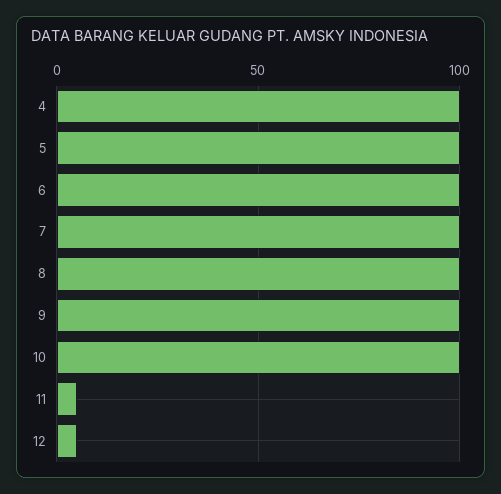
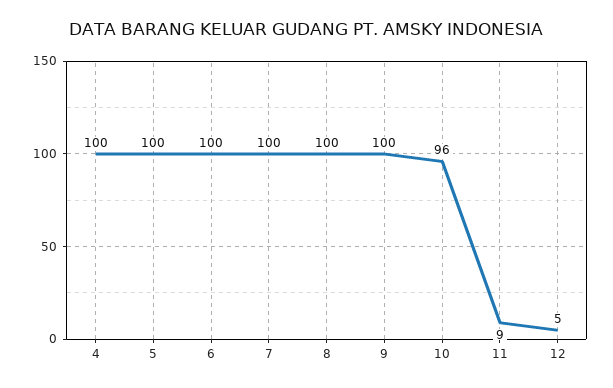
10: 100 -> 96
11: 5 -> 9

